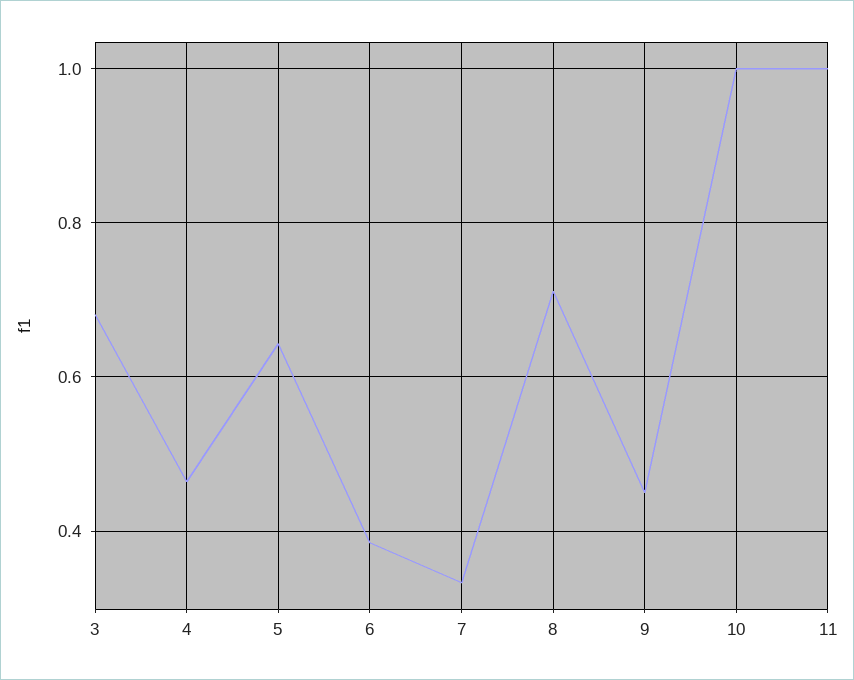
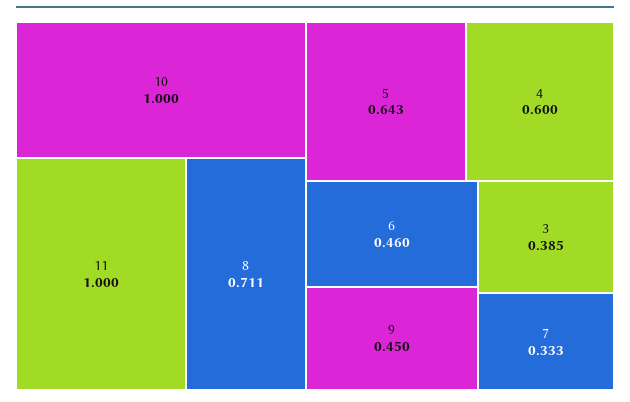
3: 0.68 -> 0.385
4: 0.46 -> 0.6
6: 0.38 -> 0.46

